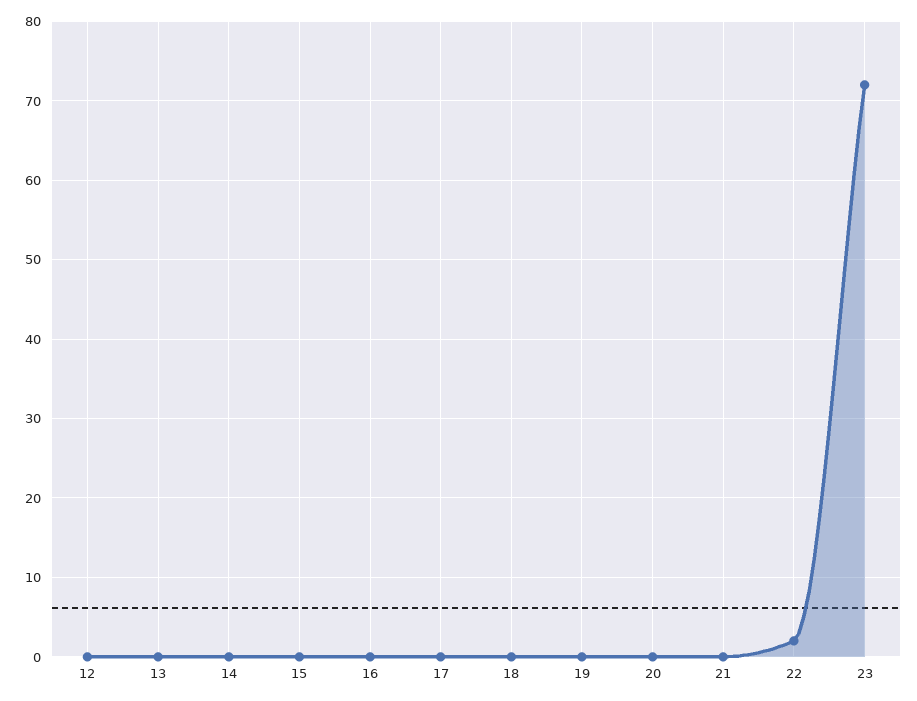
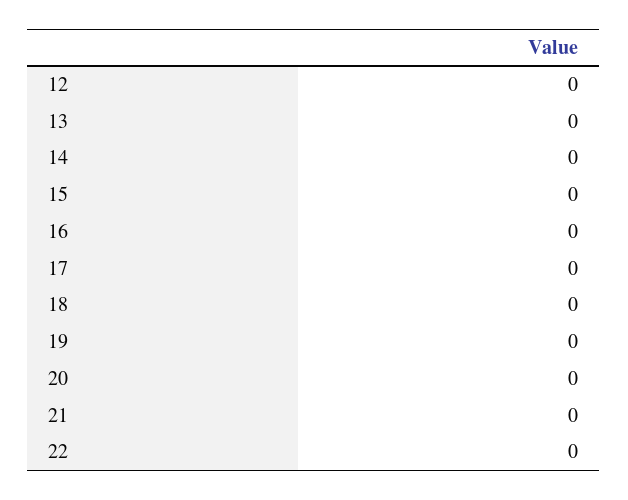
22: 2 -> 0
23: 72 -> none

